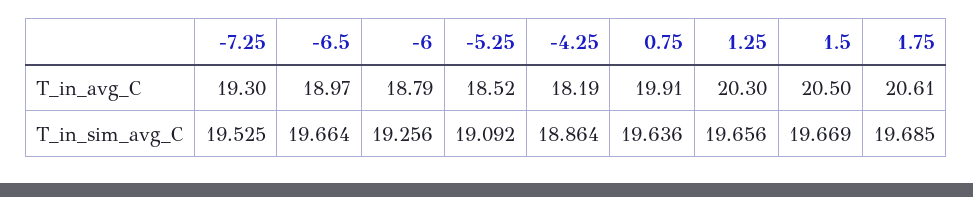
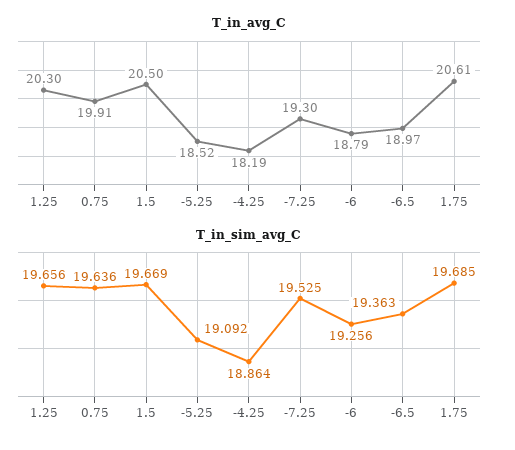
T_in_sim_avg_C, -6.5: 19.664 -> 19.363

